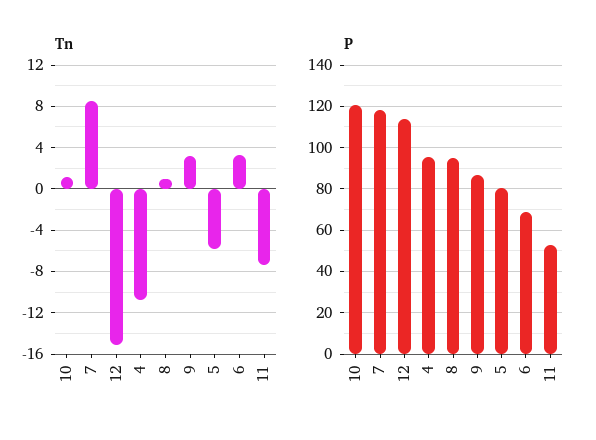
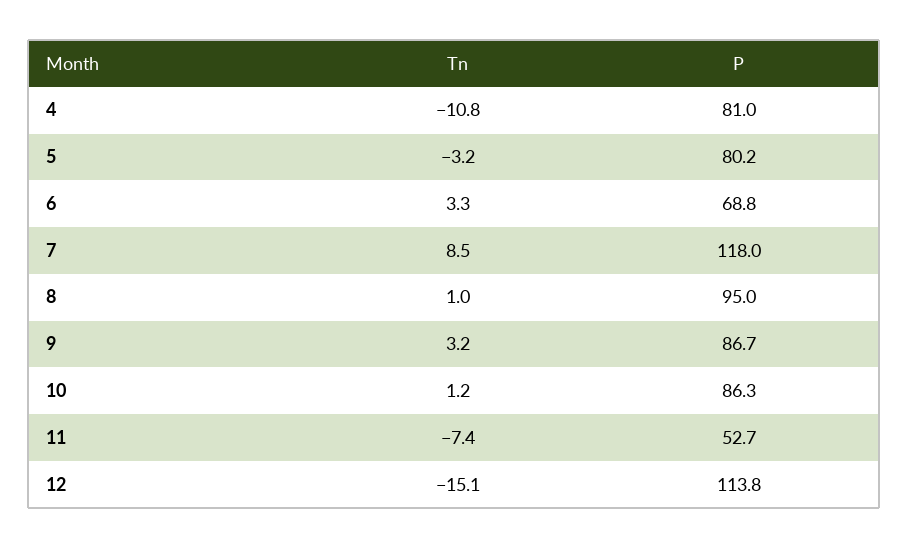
Tn, 5: -6 -> -3.2
P, 10: 120 -> 86.3
P, 4: 95 -> 81

